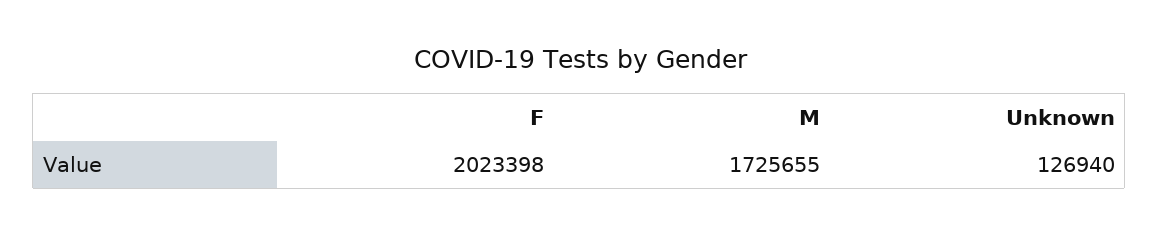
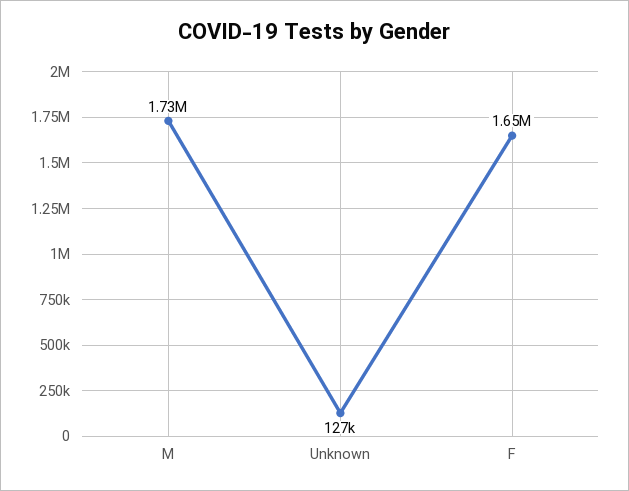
F: 2023398 -> 1650000

